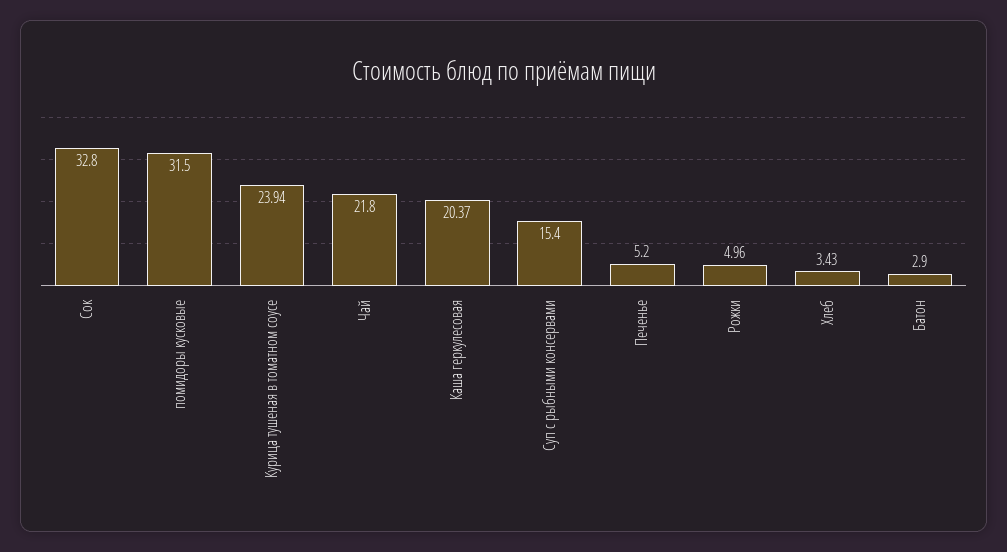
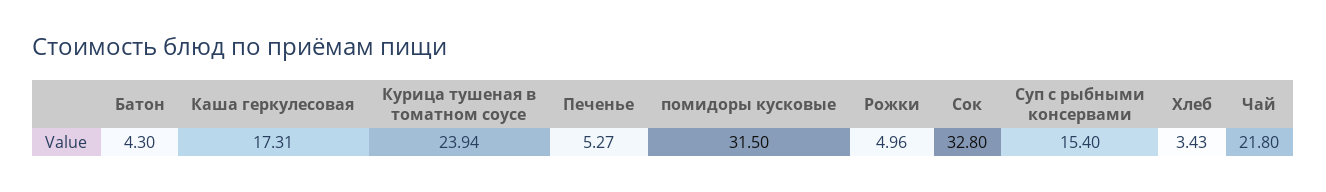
Каша геркулесовая: 20.37 -> 17.31
Печенье: 5.2 -> 5.27
Батон: 2.9 -> 4.3

